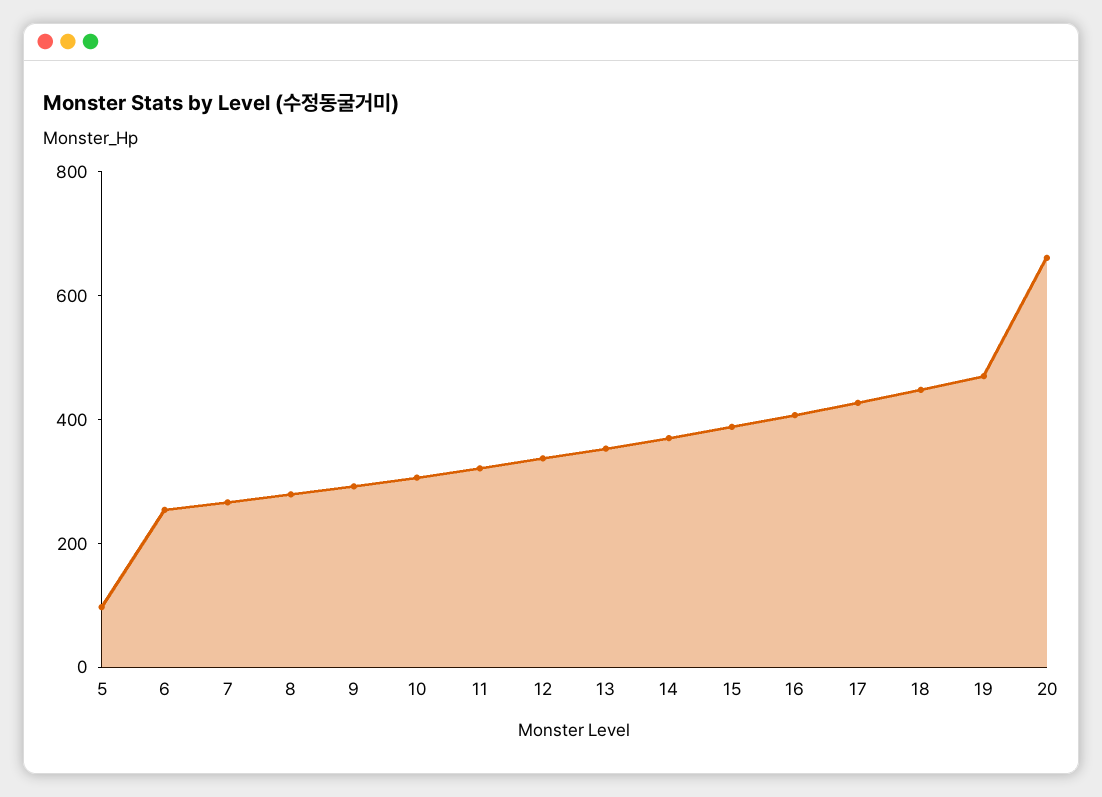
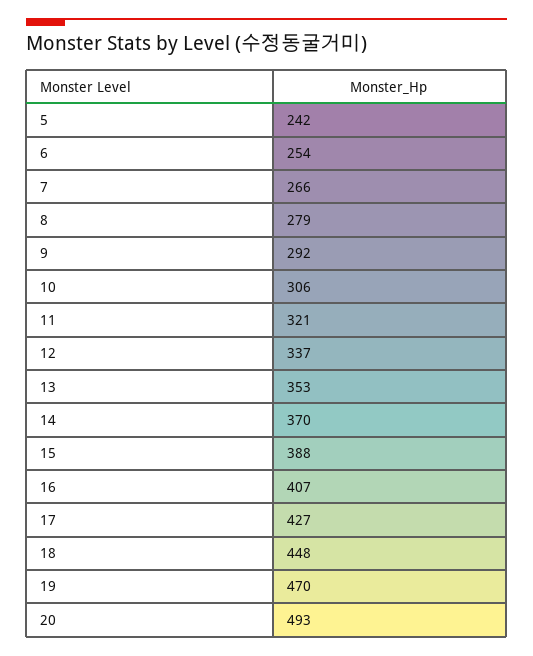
5: 100 -> 242
20: 650 -> 493

